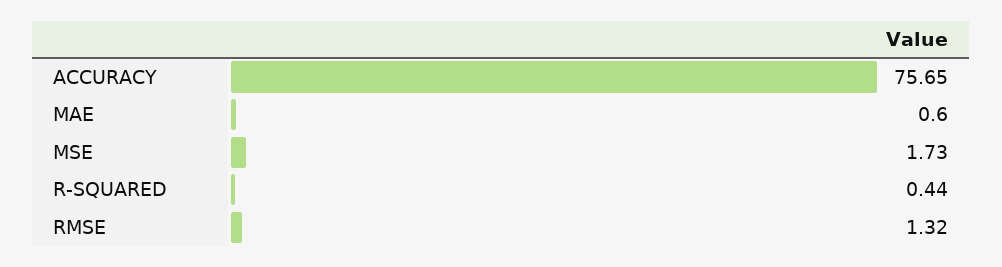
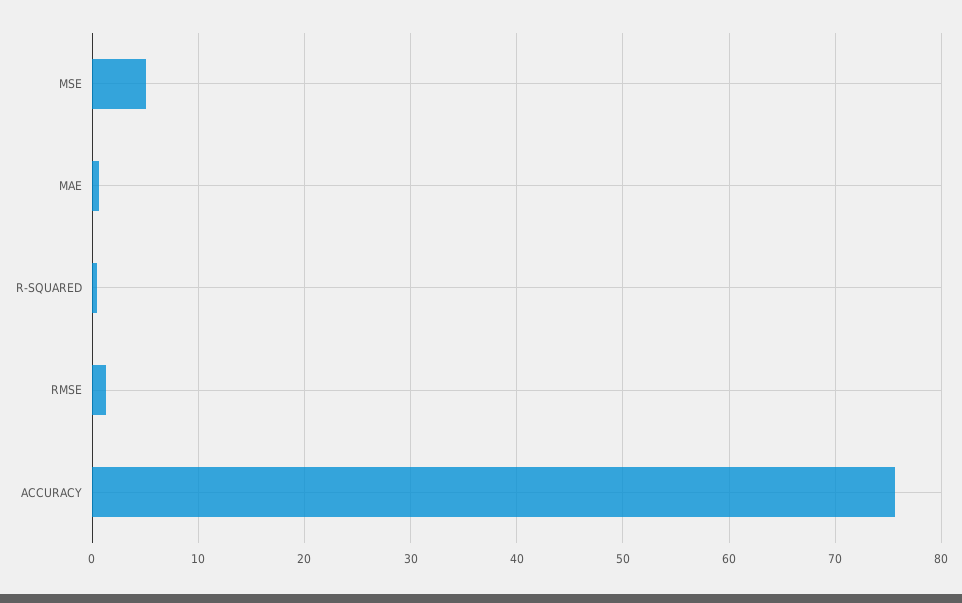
MSE: 1.73 -> 5

